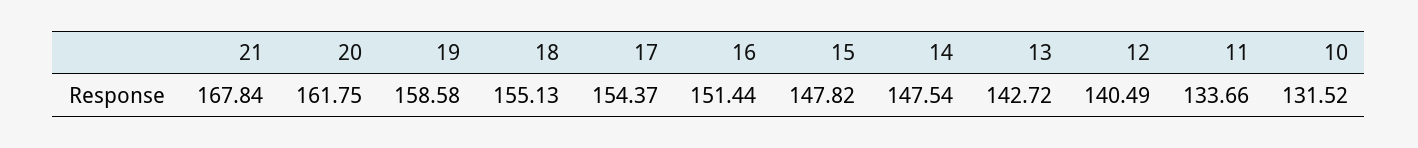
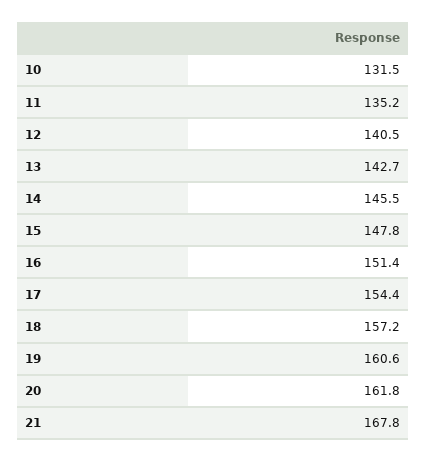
19: 158.58 -> 160.6
18: 155.13 -> 157.2
14: 147.54 -> 145.5
11: 133.66 -> 135.2

